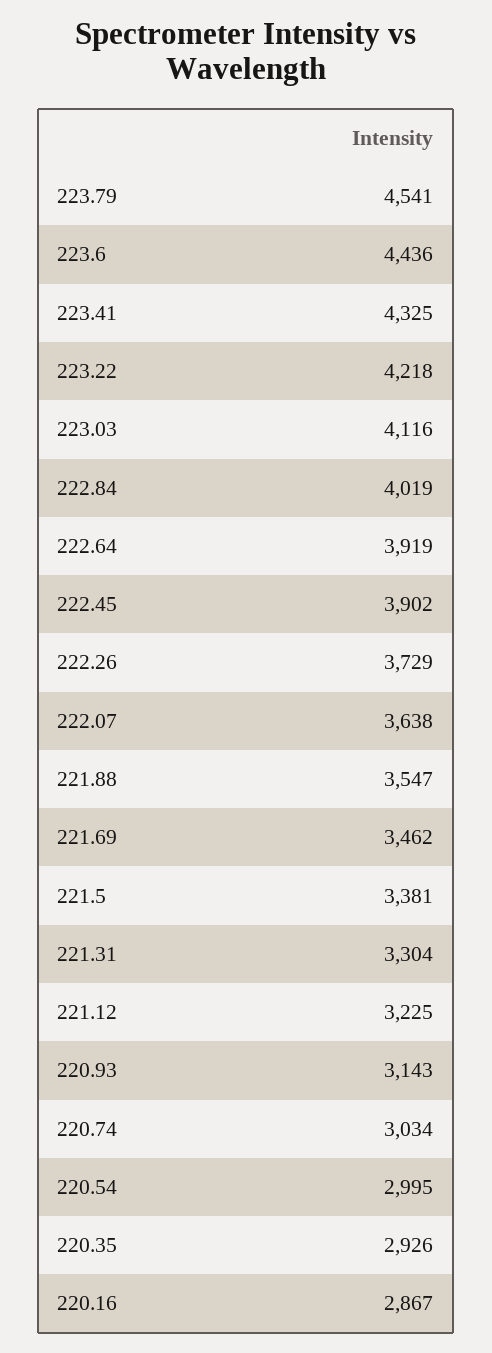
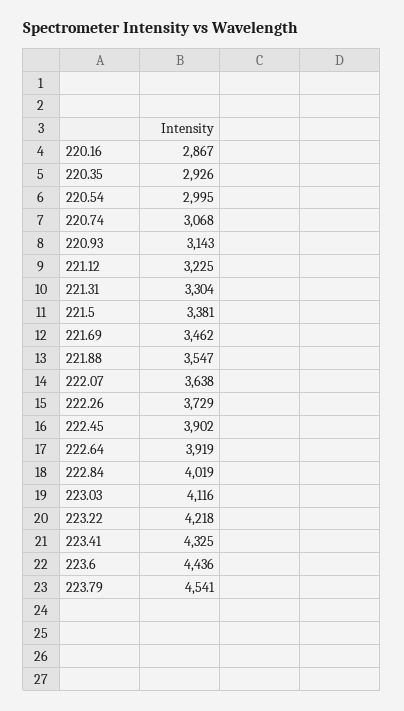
220.74: 3034 -> 3068

